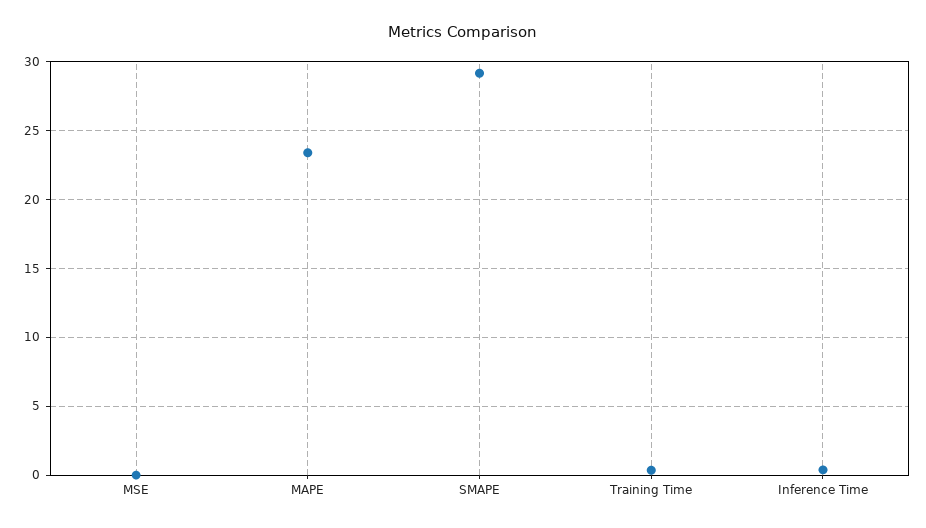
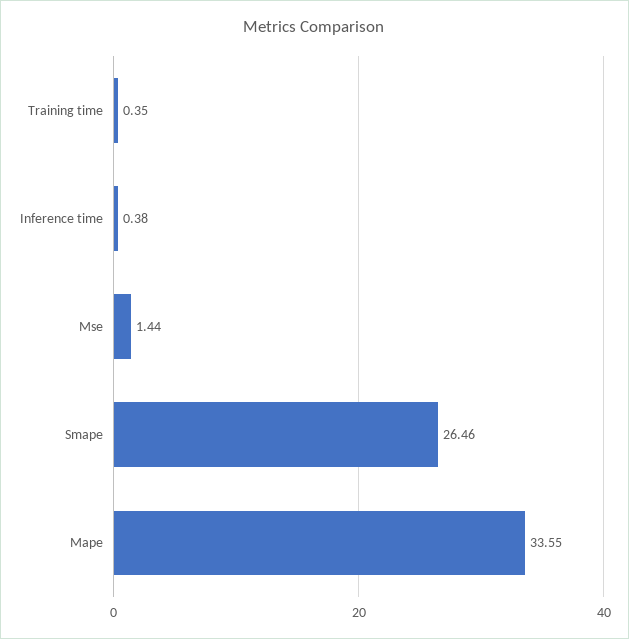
MSE: 0 -> 1.44
MAPE: 23.5 -> 33.55
SMAPE: 29 -> 26.46

